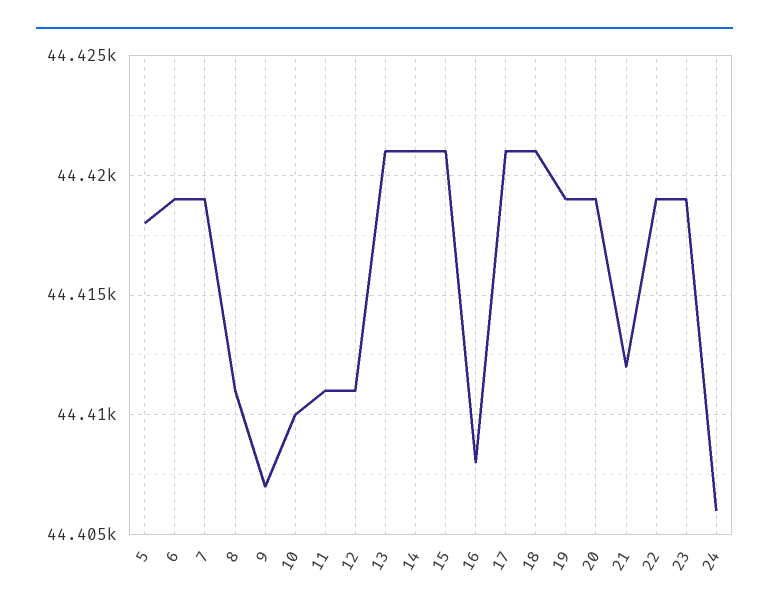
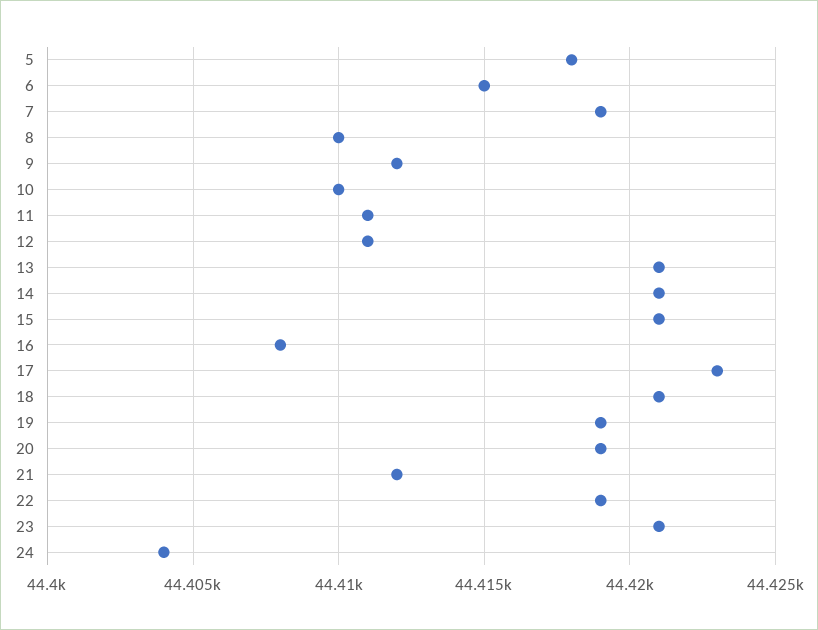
6: 44419 -> 44415
8: 44411 -> 44410
9: 44407 -> 44412
17: 44421 -> 44423
23: 44419 -> 44421
24: 44406 -> 44404

